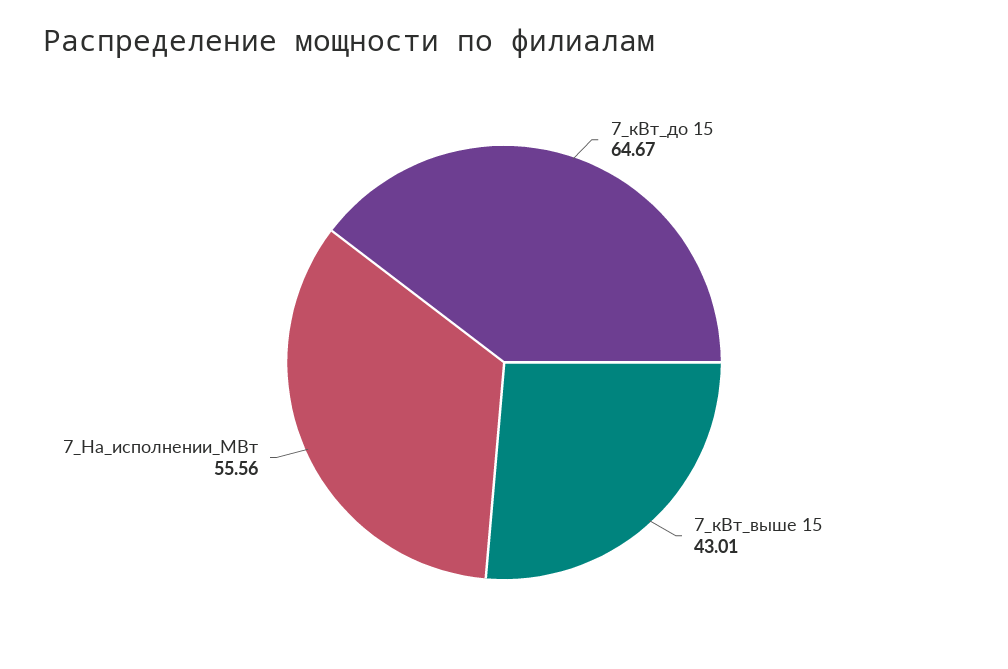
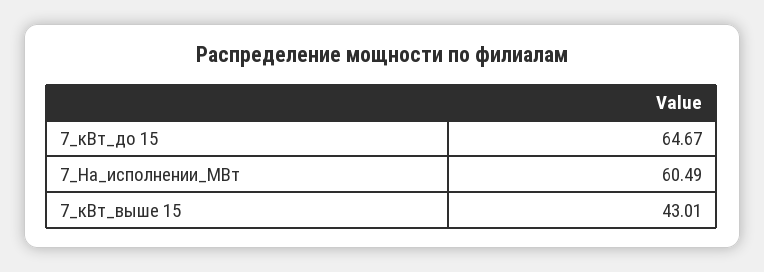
7_На_исполнении_МВт: 55.56 -> 60.49

